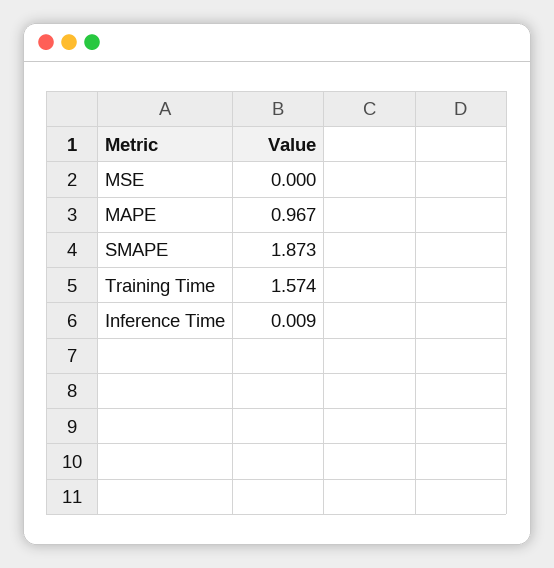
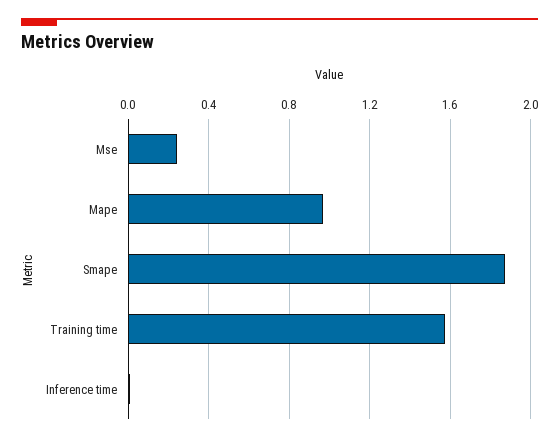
MSE: 0 -> 0.25

